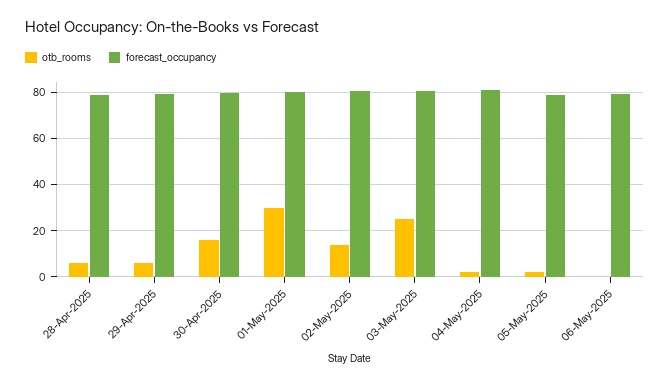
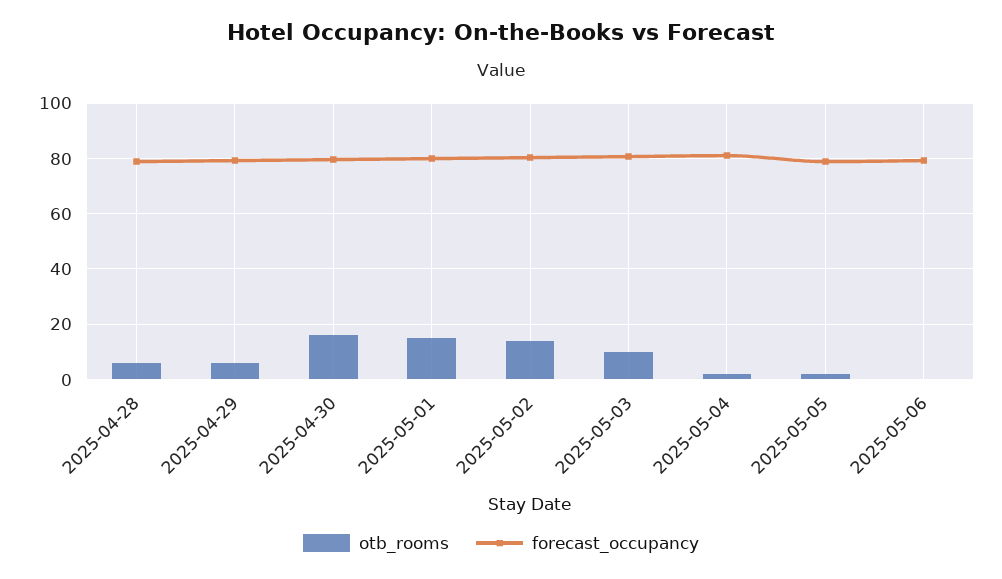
otb_rooms, 01-May-2025: 30 -> 15
otb_rooms, 03-May-2025: 25 -> 10

